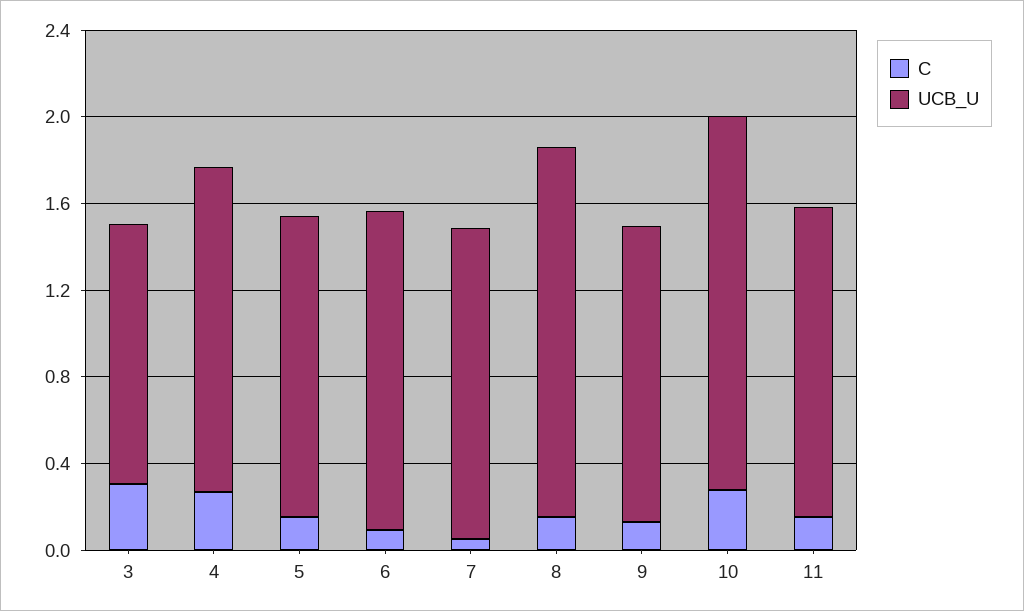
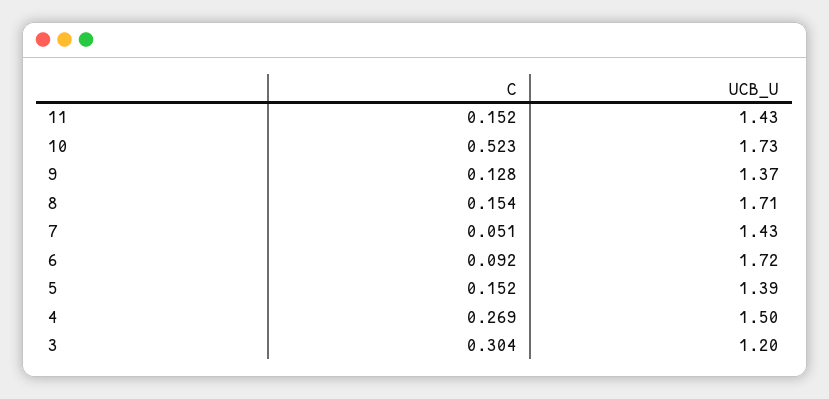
UCB_U, 6: 1.5 -> 1.72
C, 10: 0.3 -> 0.523

